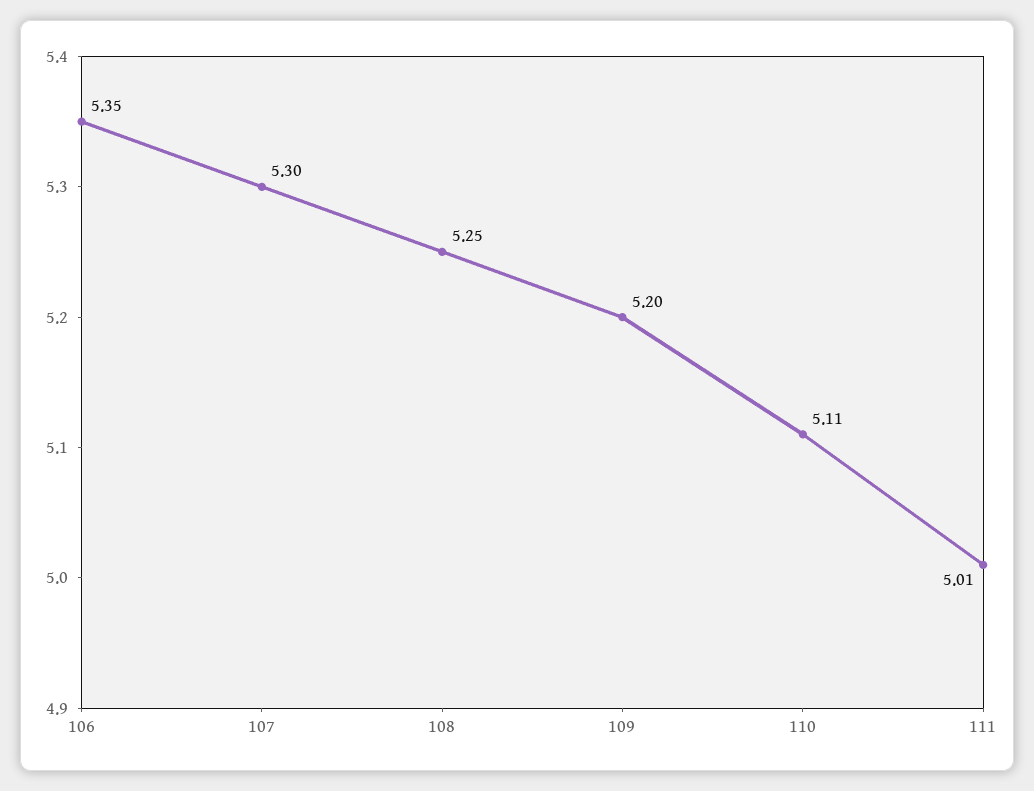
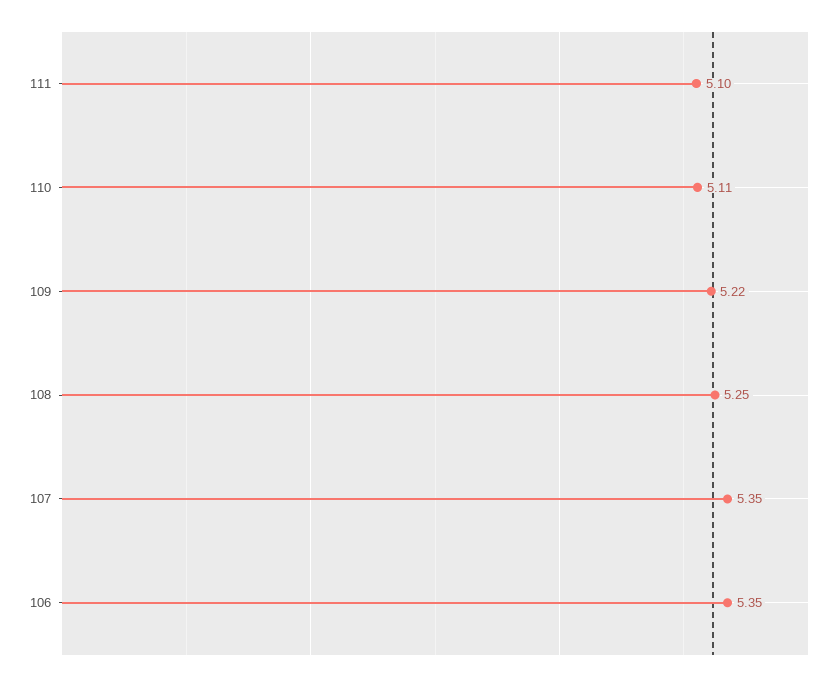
107: 5.3 -> 5.35
109: 5.2 -> 5.22
111: 5.01 -> 5.1

